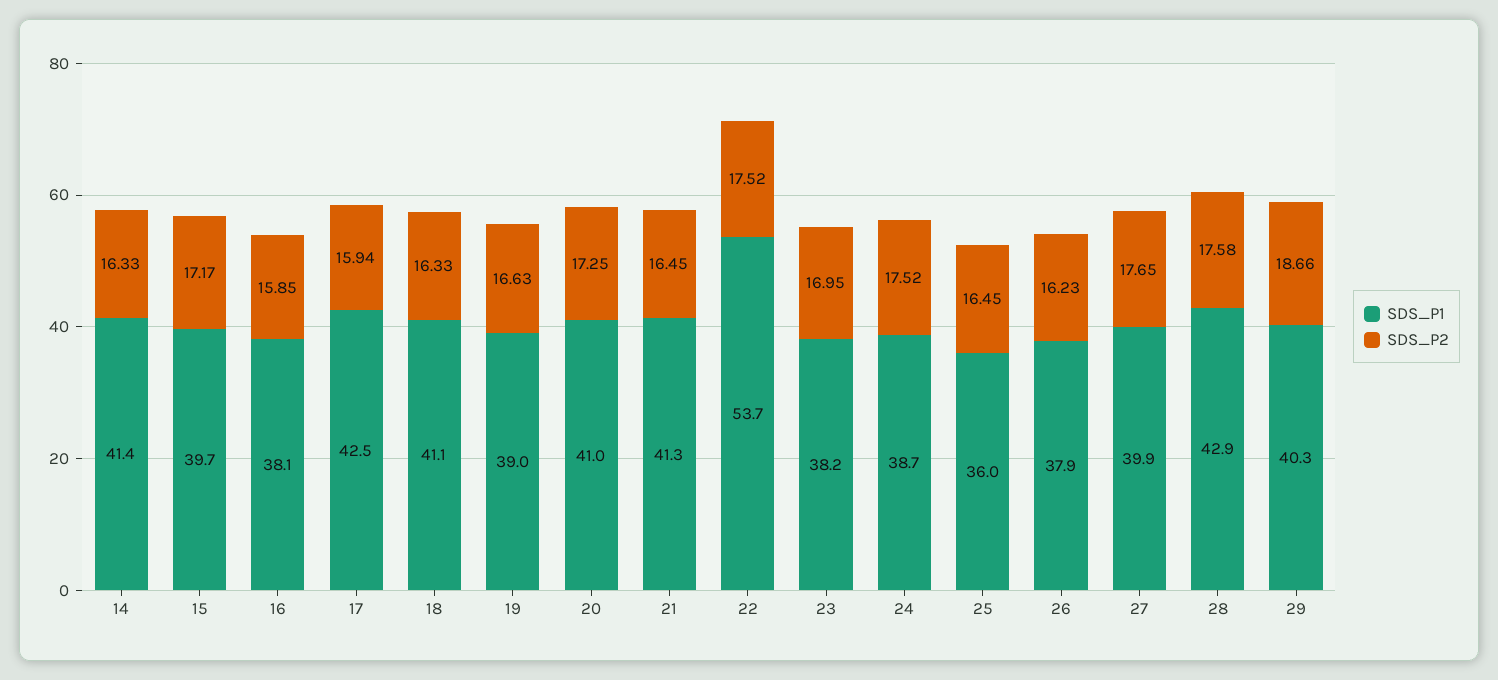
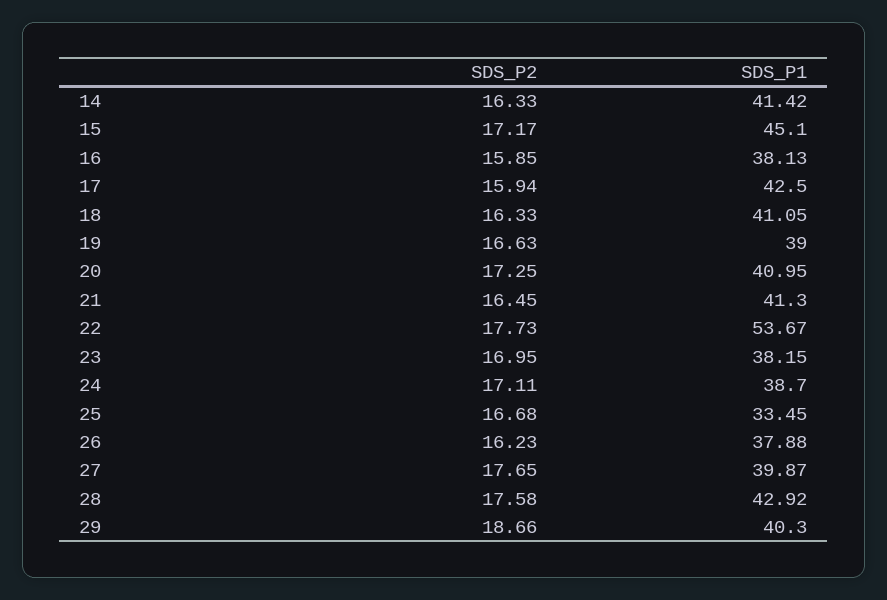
SDS_P1, 15: 39.7 -> 45.1
SDS_P2, 22: 17.52 -> 17.73
SDS_P2, 24: 17.52 -> 17.11
SDS_P1, 25: 36 -> 33.45
SDS_P2, 25: 16.45 -> 16.68

